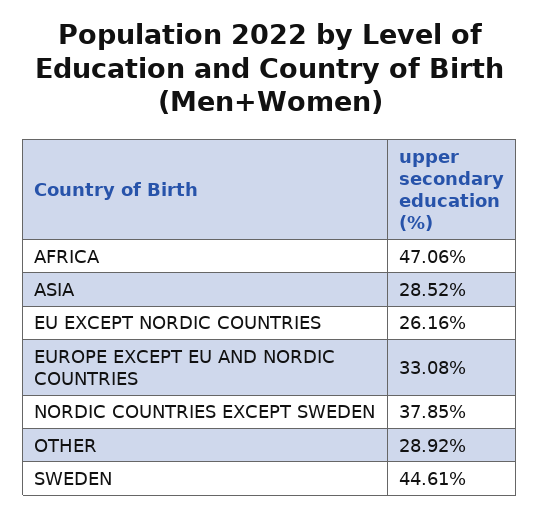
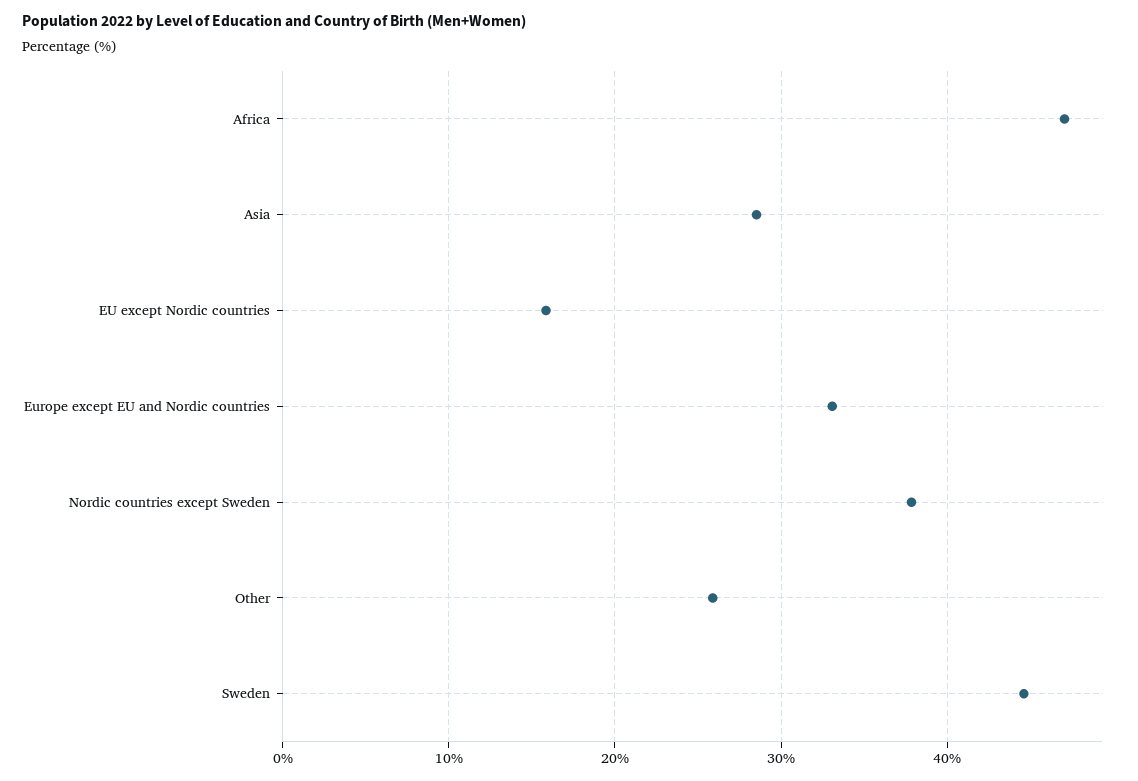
EU EXCEPT NORDIC COUNTRIES: 26.16 -> 16
OTHER: 28.92 -> 26

